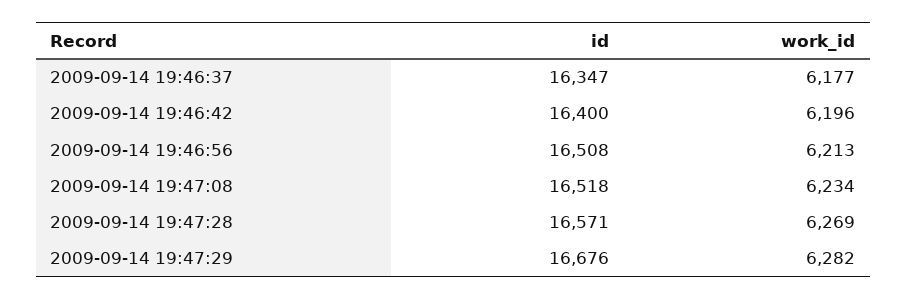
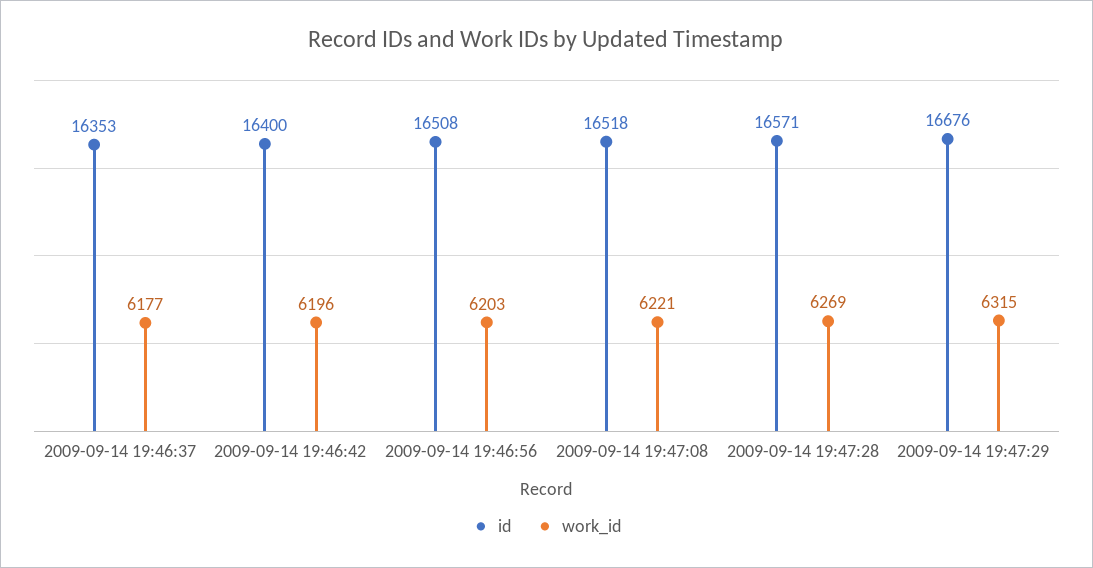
id, 2009-09-14 19:46:37: 16347 -> 16353
work_id, 2009-09-14 19:46:56: 6213 -> 6203
work_id, 2009-09-14 19:47:08: 6234 -> 6221
work_id, 2009-09-14 19:47:29: 6282 -> 6315

